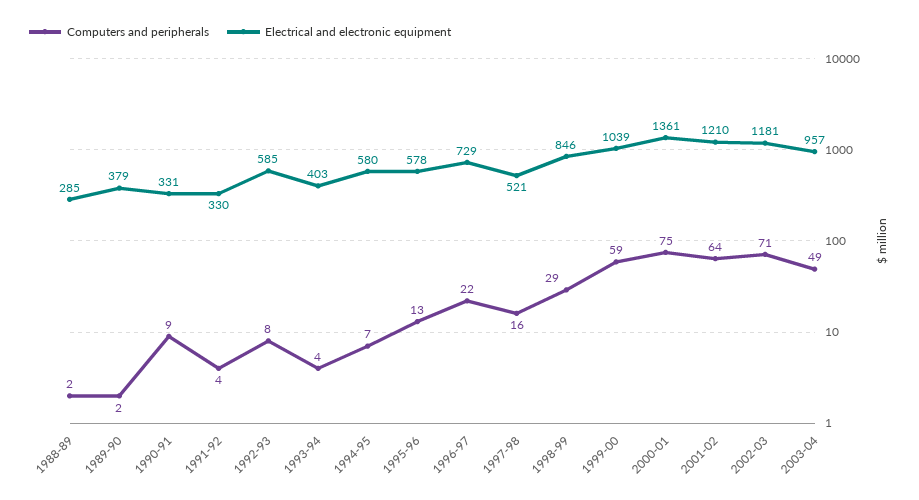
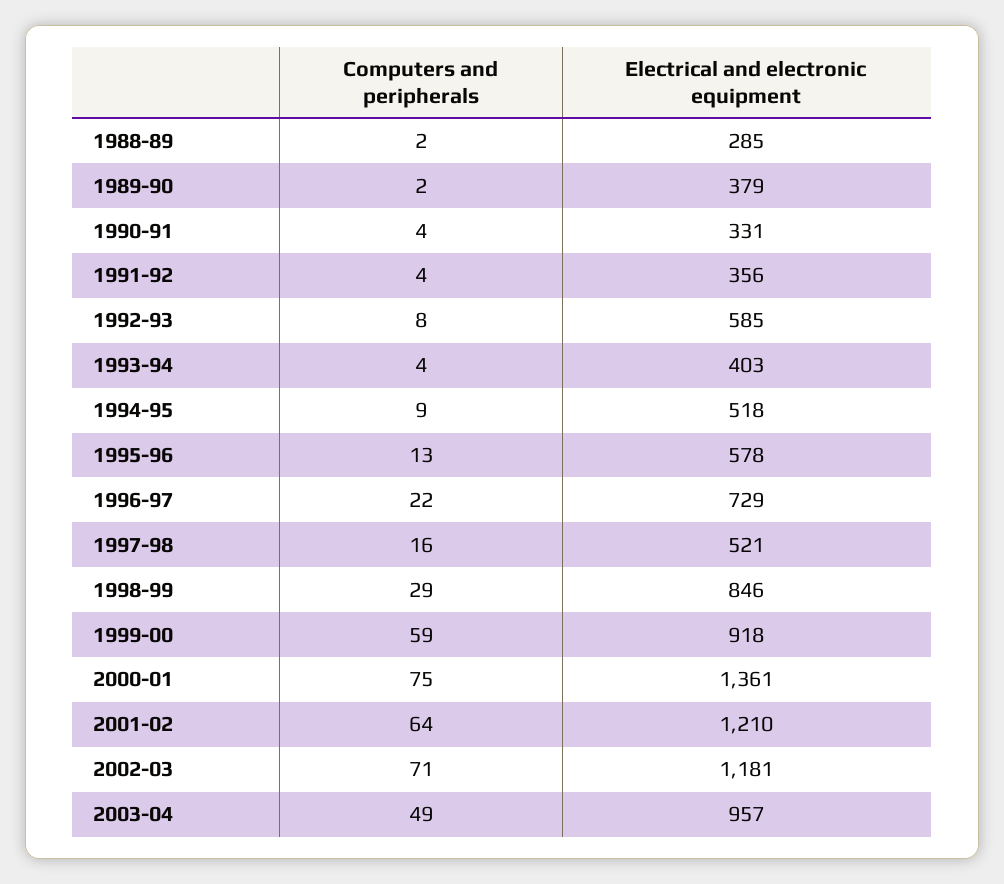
Computers and peripherals, 1990-91: 9 -> 4
Electrical and electronic equipment, 1991-92: 330 -> 356
Computers and peripherals, 1994-95: 7 -> 9
Electrical and electronic equipment, 1994-95: 580 -> 518
Electrical and electronic equipment, 1999-00: 1039 -> 918

